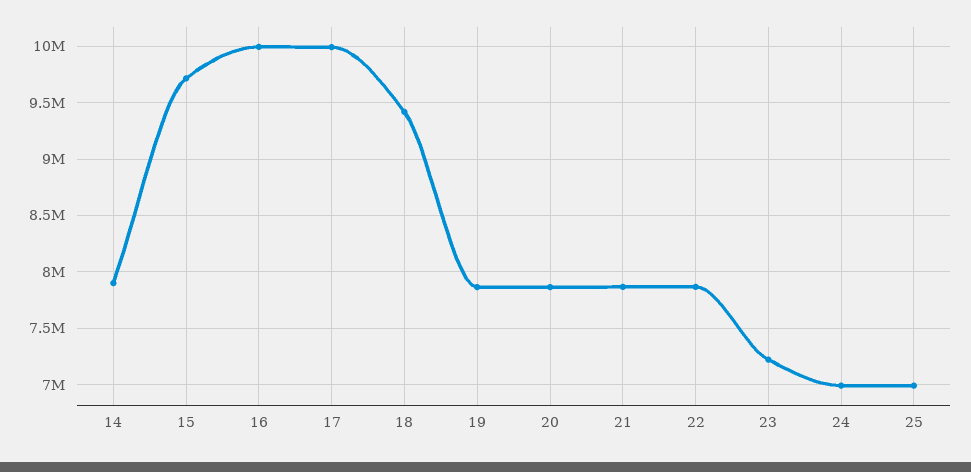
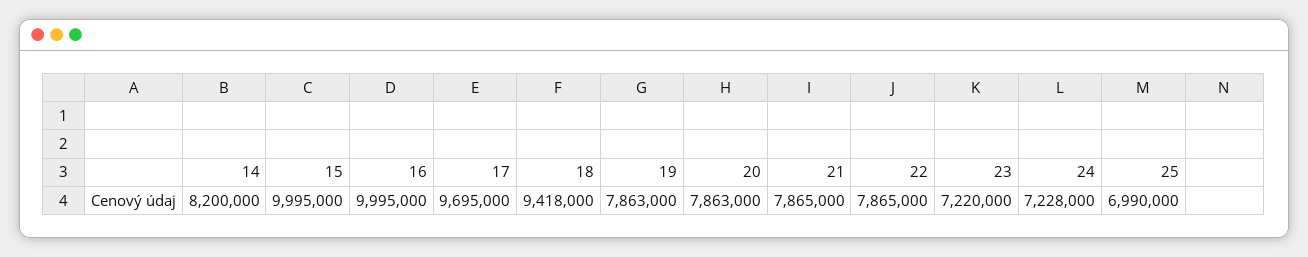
14: 7900000 -> 8200000
15: 9700000 -> 9995000
17: 10000000 -> 9695000
24: 7000000 -> 7228000

